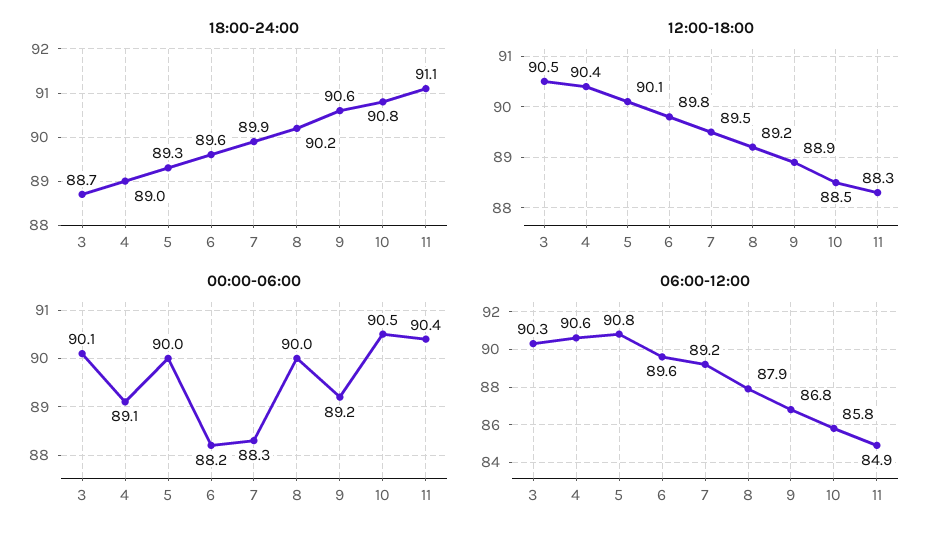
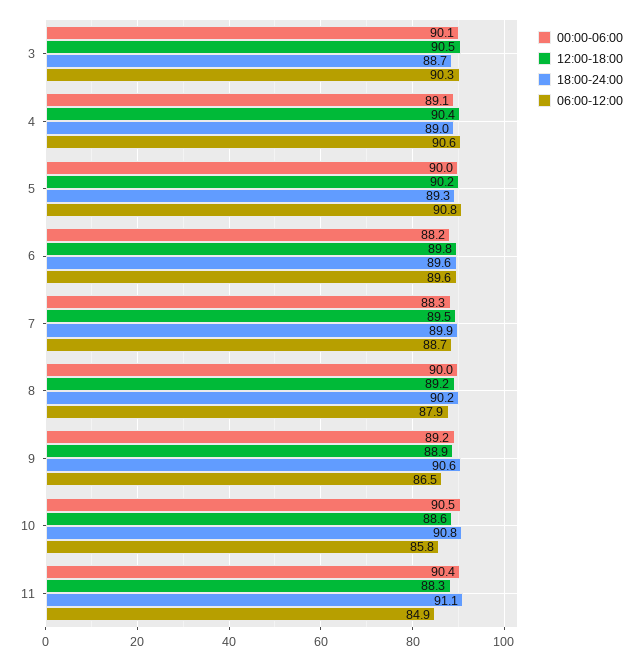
12:00-18:00, 5: 90.1 -> 90.2
12:00-18:00, 10: 88.5 -> 88.6
06:00-12:00, 7: 89.2 -> 88.7
06:00-12:00, 9: 86.8 -> 86.5

